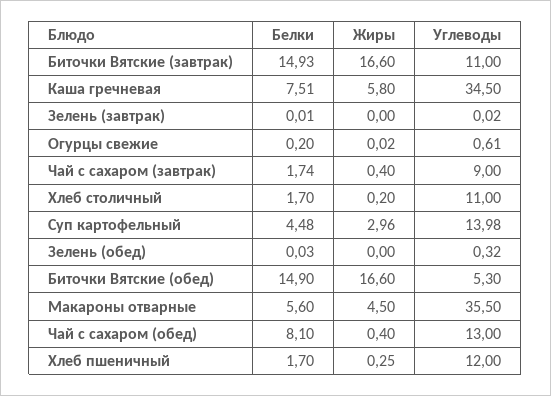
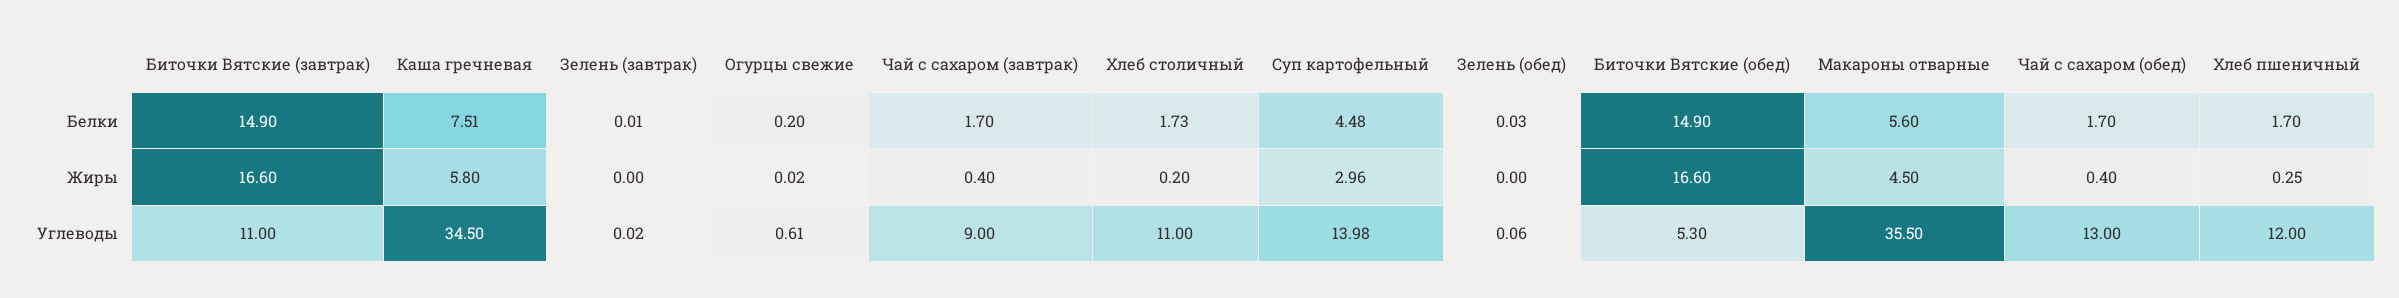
Белки, Биточки Вятские (завтрак): 14.93 -> 14.9
Белки, Чай с сахаром (завтрак): 1.74 -> 1.7
Белки, Хлеб столичный: 1.7 -> 1.73
Углеводы, Зелень (обед): 0.32 -> 0.06
Белки, Чай с сахаром (обед): 8.1 -> 1.7

